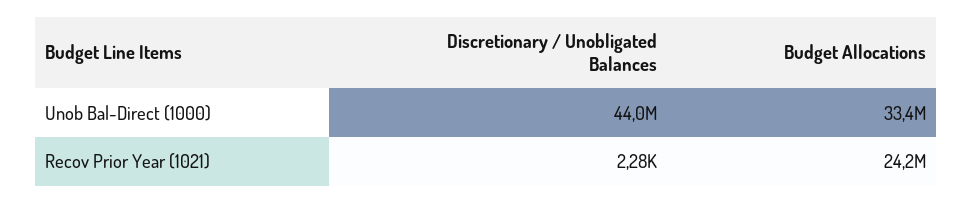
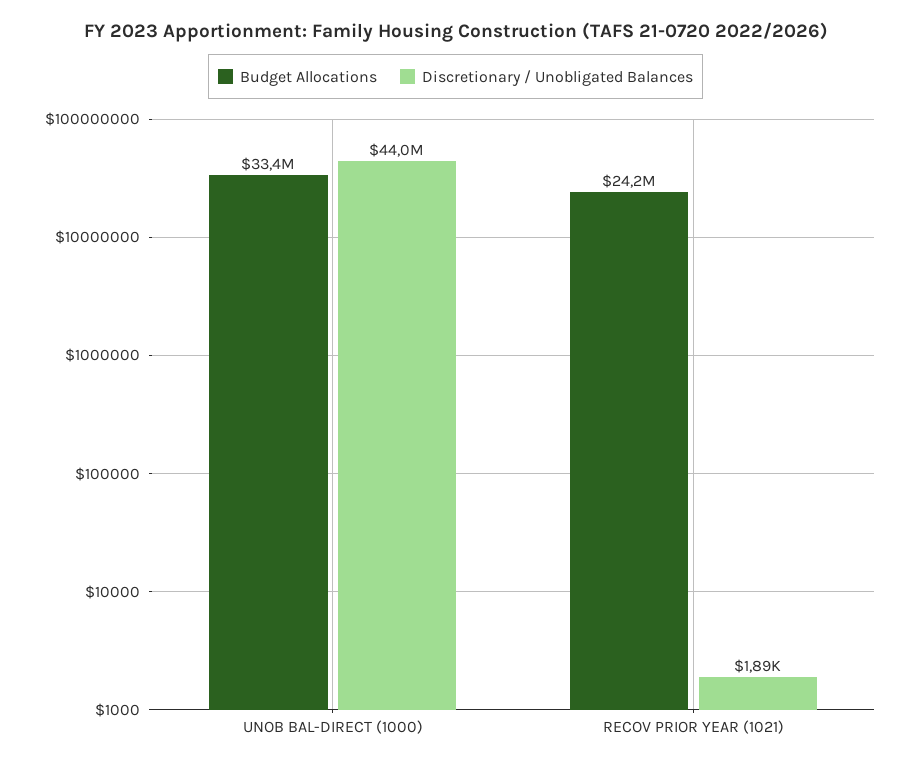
Discretionary / Unobligated Balances, Recov Prior Year (1021): 2280 -> 1890

